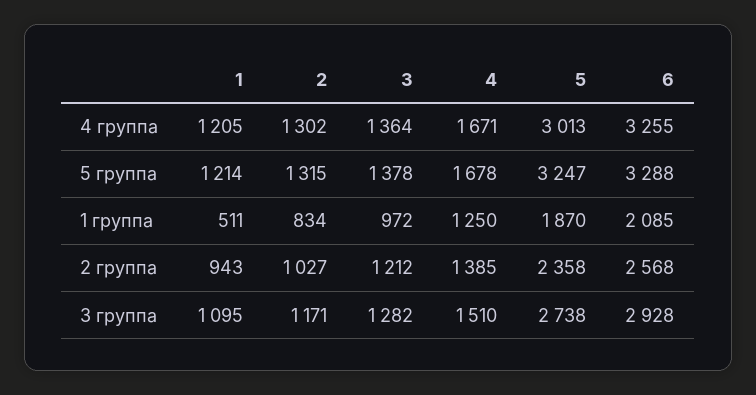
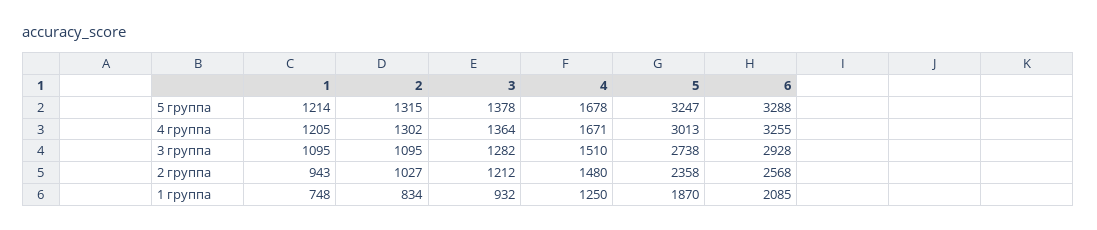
1, 1 группа: 511 -> 748
3, 1 группа: 972 -> 932
4, 2 группа: 1385 -> 1480
2, 3 группа: 1171 -> 1095

